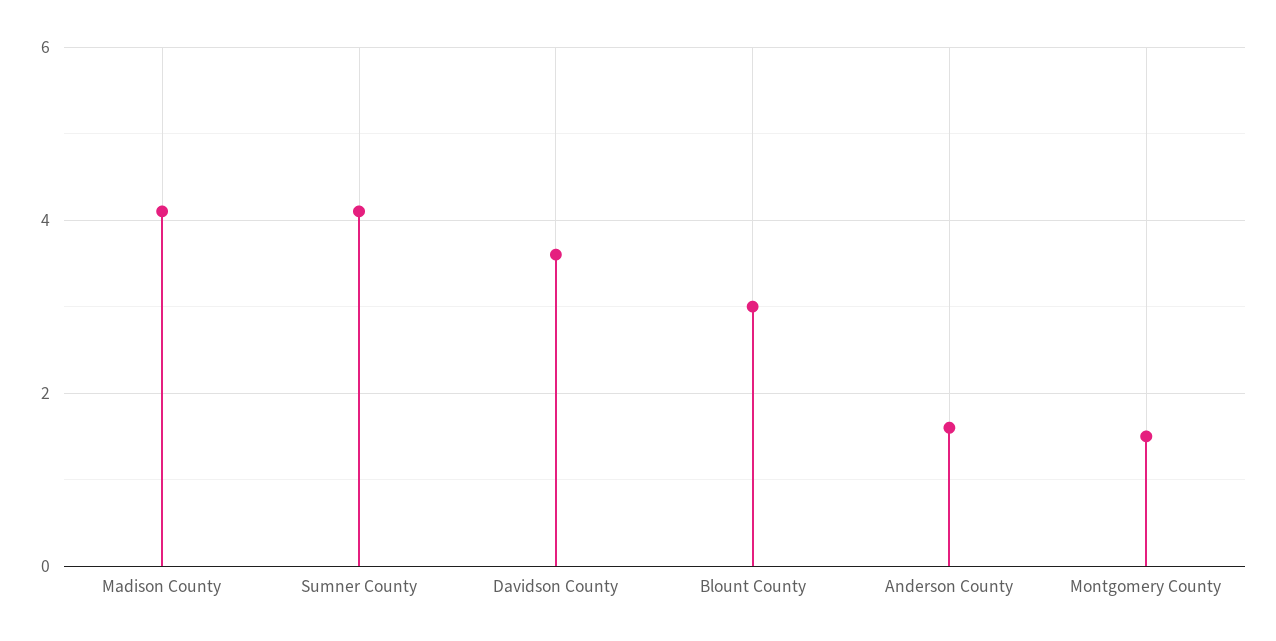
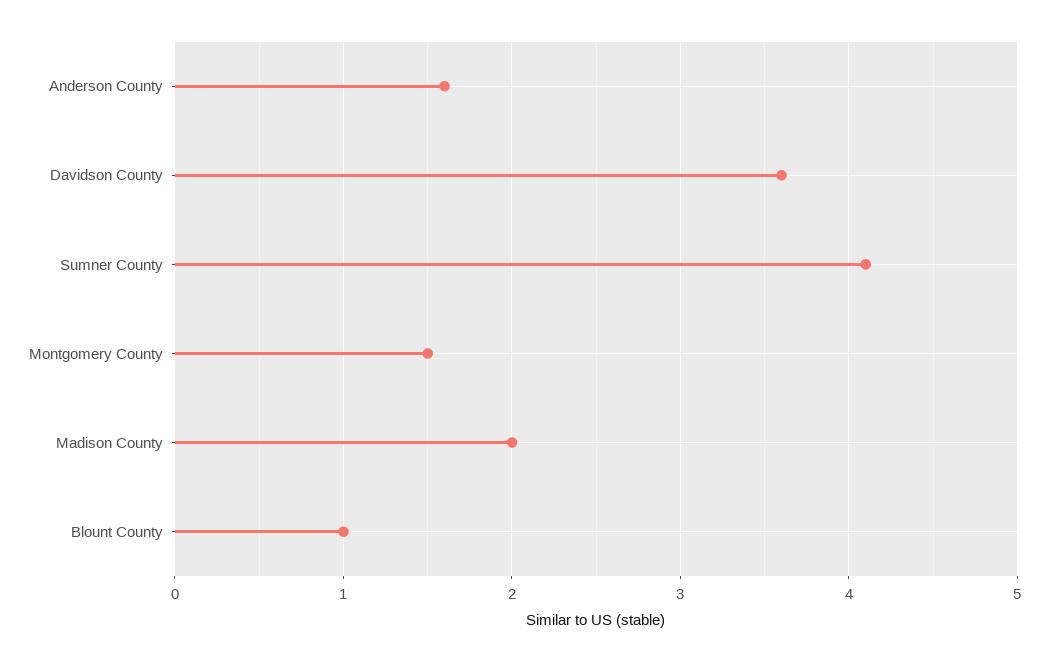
Madison County: 4 -> 2
Blount County: 3 -> 1

